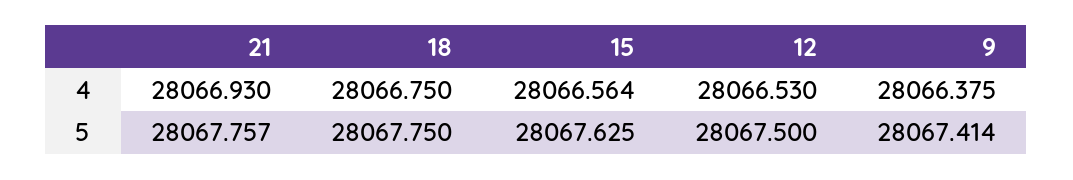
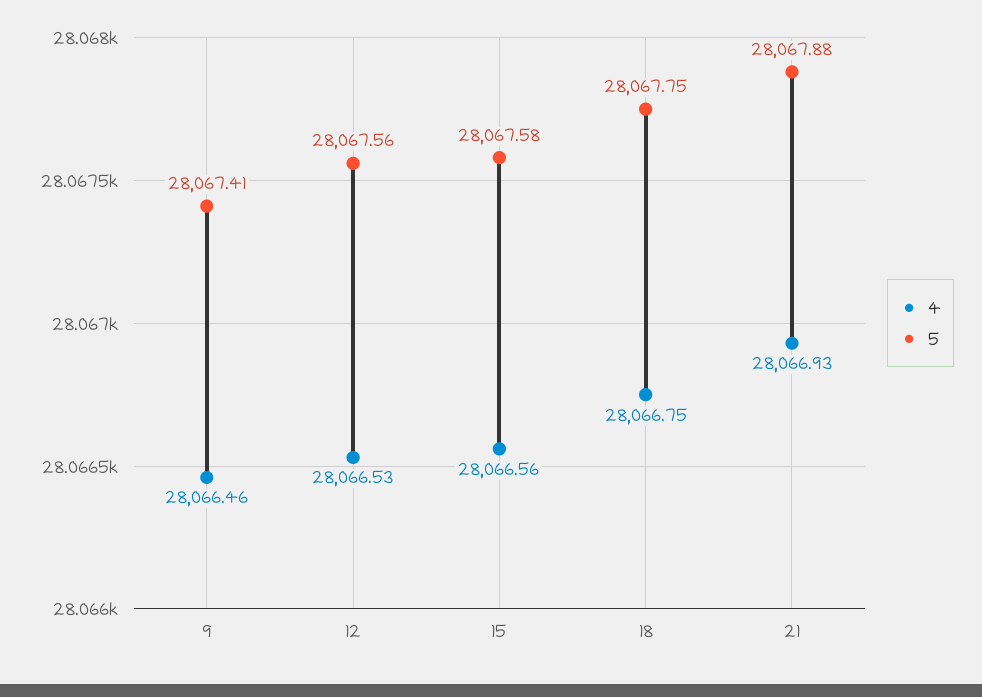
4, 9: 28066.375 -> 28066.46
5, 21: 28067.757 -> 28067.88
5, 15: 28067.625 -> 28067.58
5, 12: 28067.5 -> 28067.56

